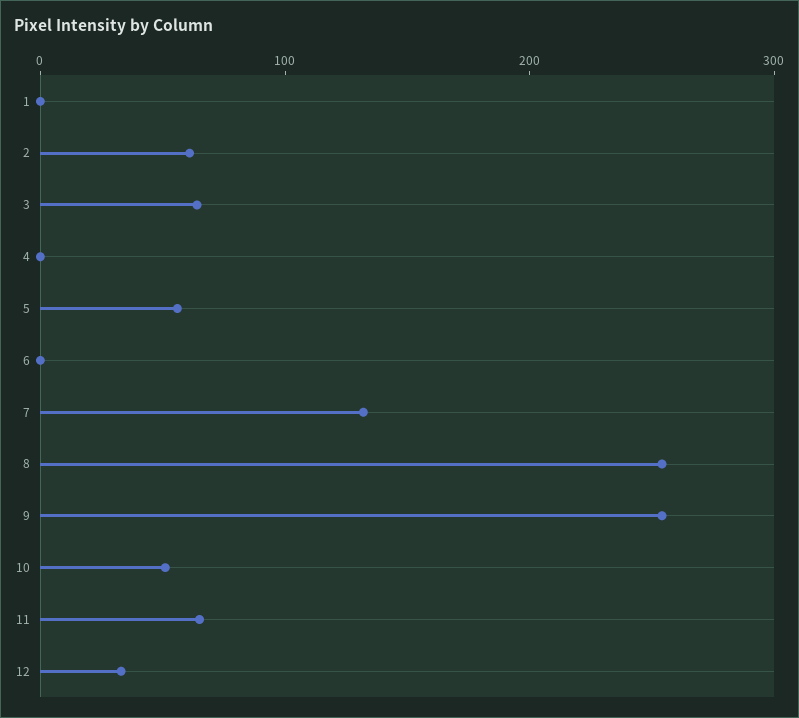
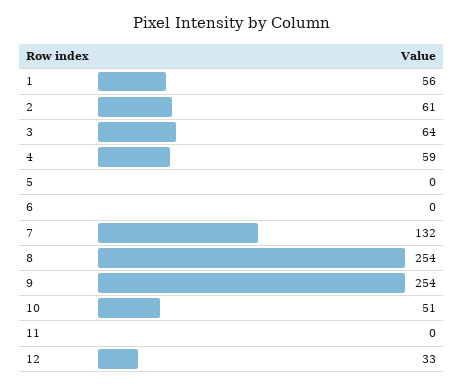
1: 0 -> 56
4: 0 -> 59
5: 60 -> 0
11: 60 -> 0

